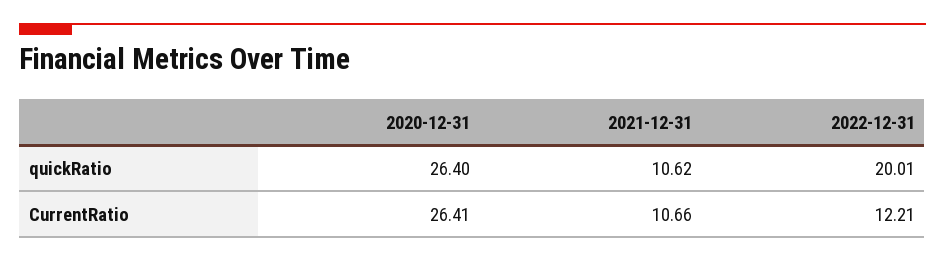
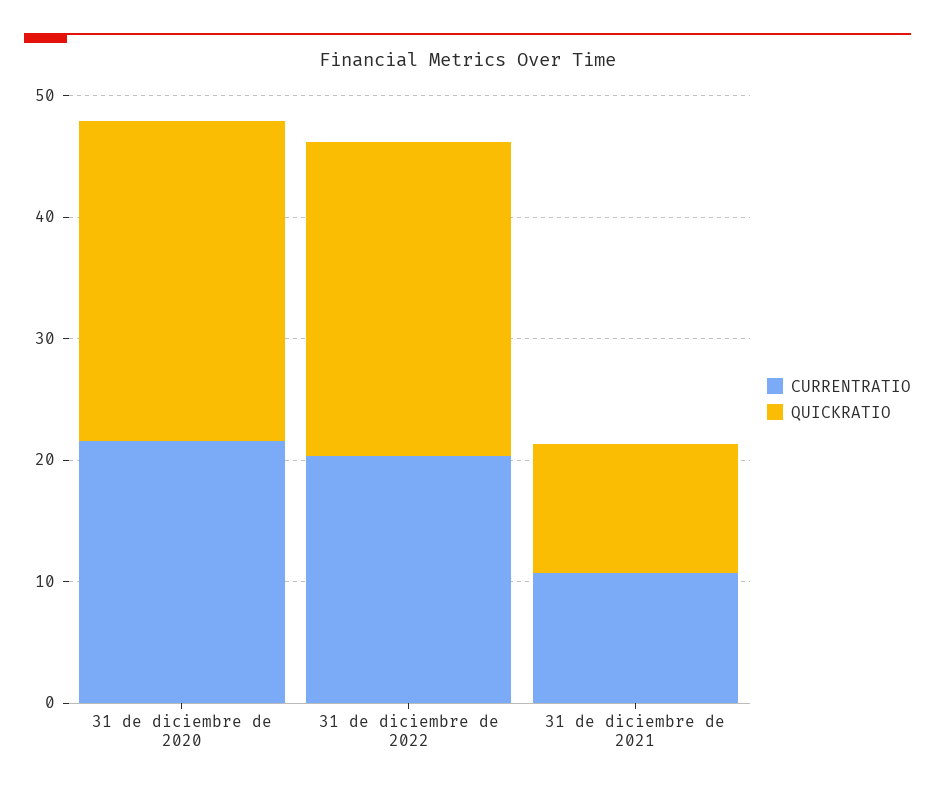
quickRatio, 2022-12-31: 20.01 -> 26
CurrentRatio, 2020-12-31: 26.41 -> 22
CurrentRatio, 2022-12-31: 12.21 -> 20

